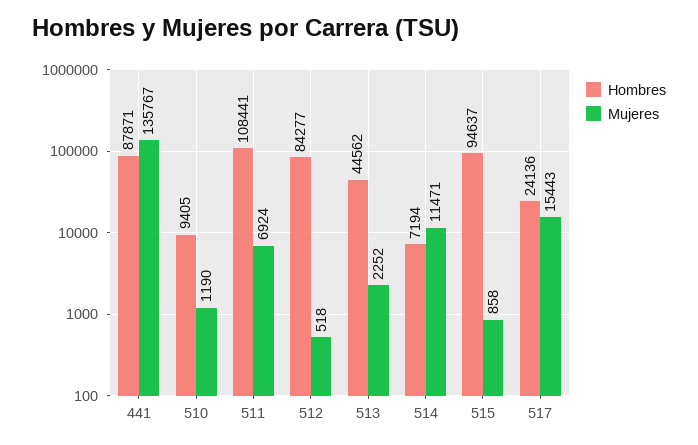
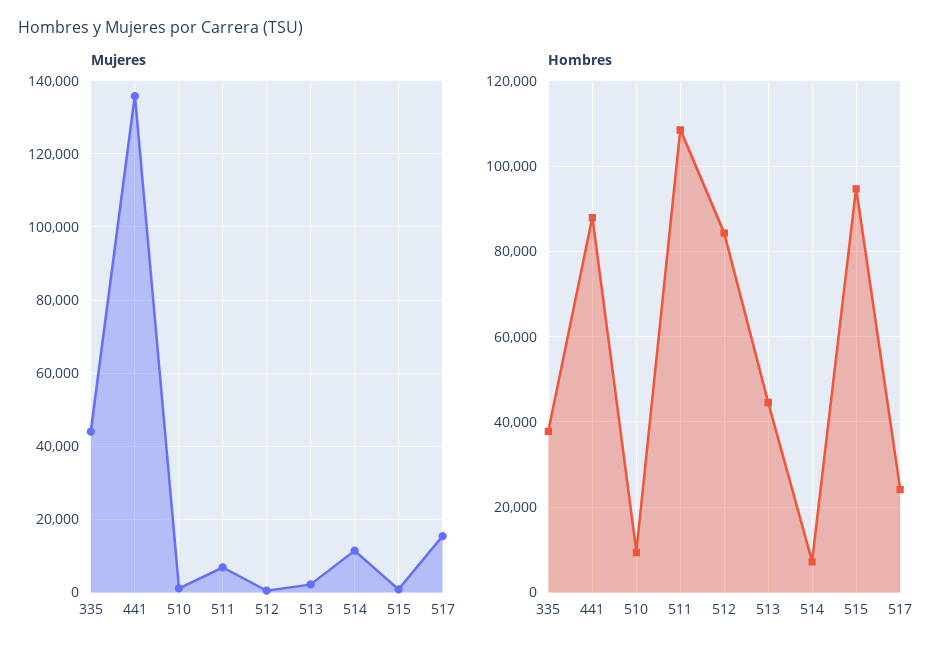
Mujeres, 335: none -> 44000
Hombres, 335: none -> 38000

